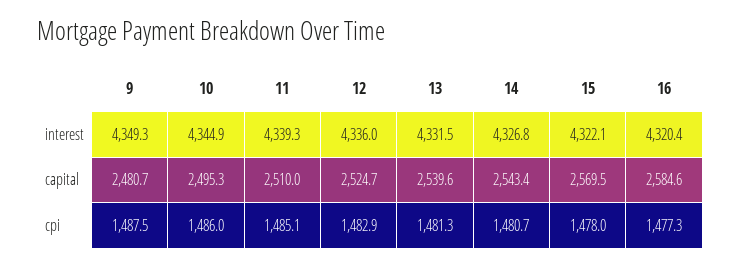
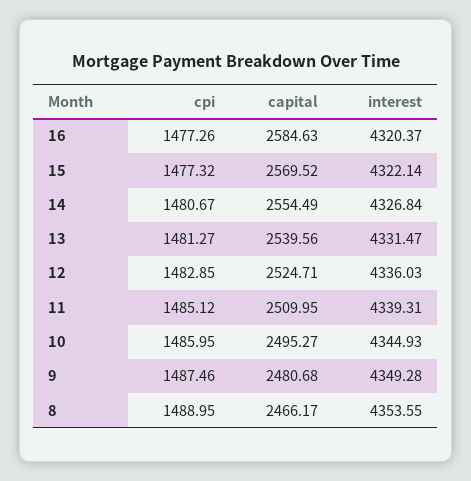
14, capital: 2543.4 -> 2554.49
15, cpi: 1478 -> 1477.32
8, cpi: none -> 1488.95
8, capital: none -> 2466.17
8, interest: none -> 4353.55

